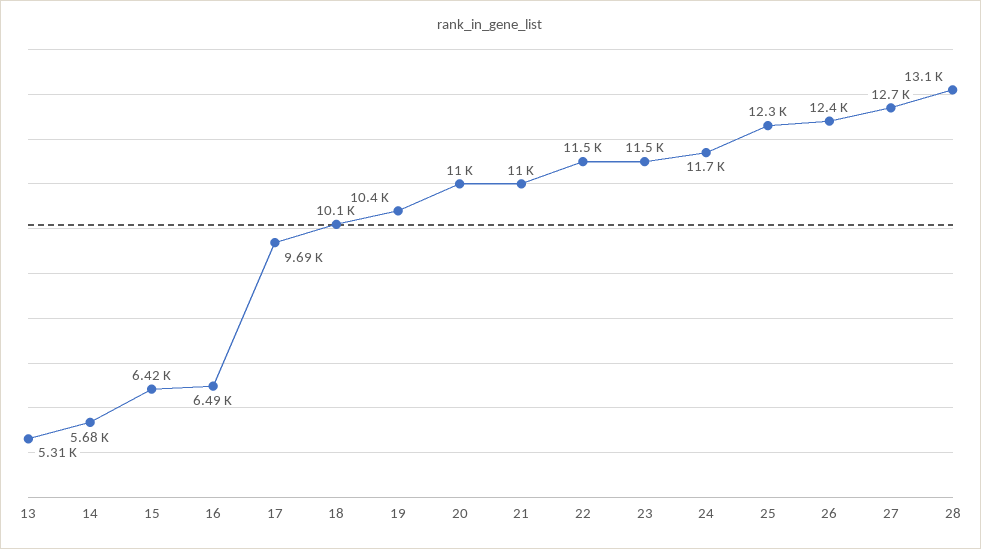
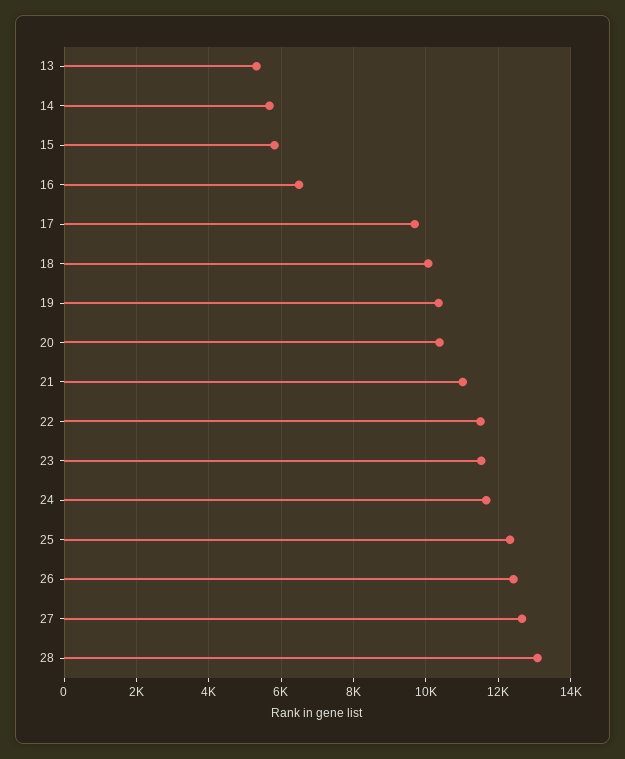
15: 6420 -> 5800
20: 11000 -> 10400

